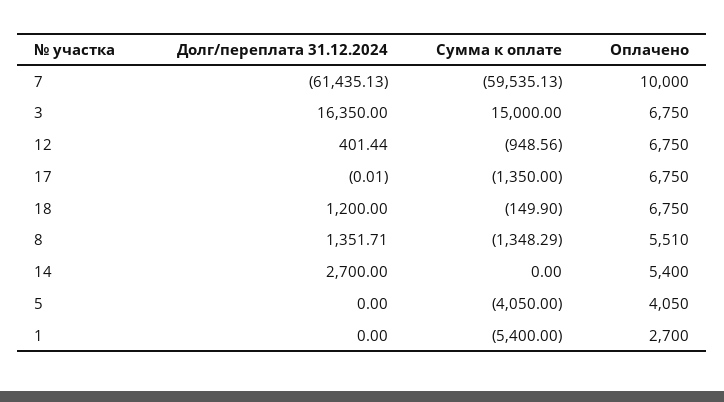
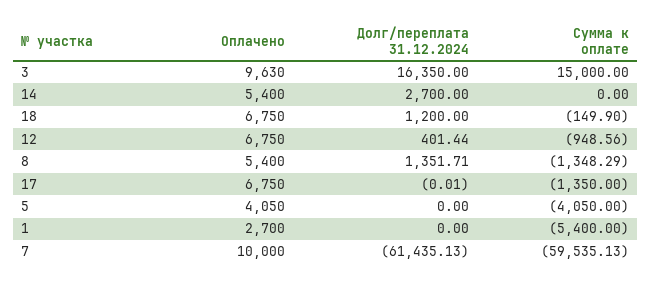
Оплачено, 3: 6750 -> 9630
Оплачено, 8: 5510 -> 5400

